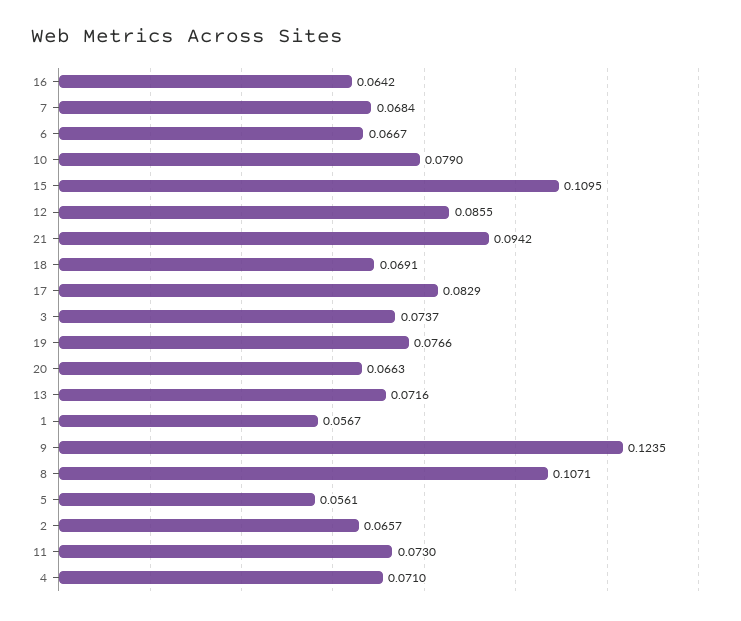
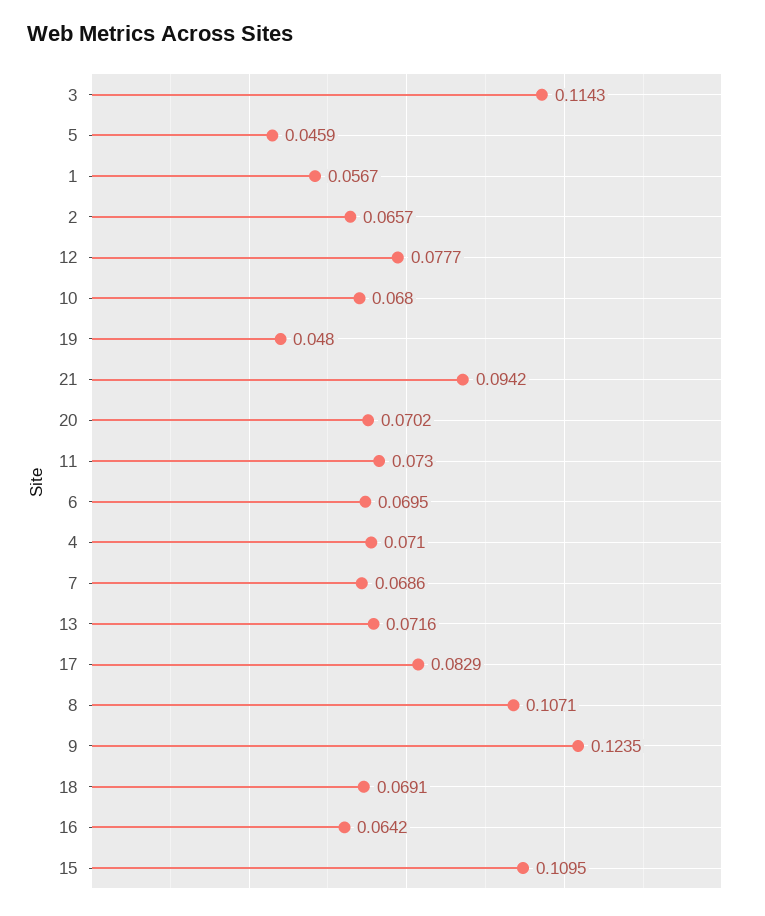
7: 0.0684 -> 0.0686
6: 0.0667 -> 0.0695
10: 0.079 -> 0.068
12: 0.0855 -> 0.0777
3: 0.0737 -> 0.1143
19: 0.0766 -> 0.048
20: 0.0663 -> 0.0702
5: 0.0561 -> 0.0459

